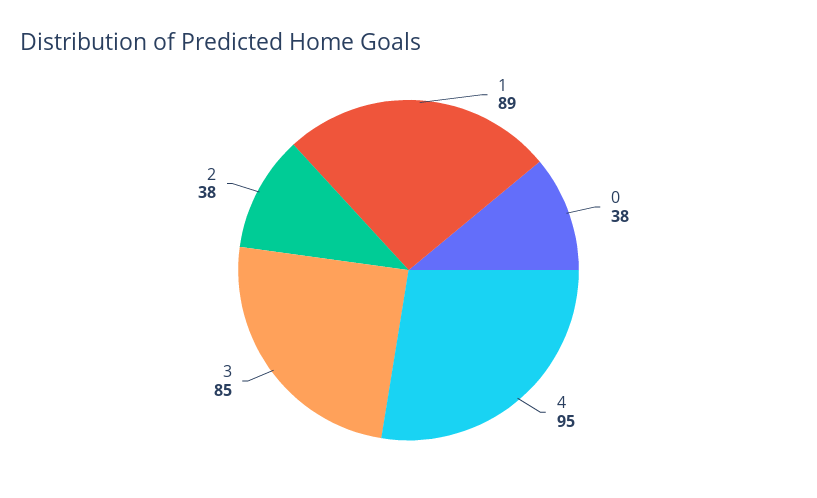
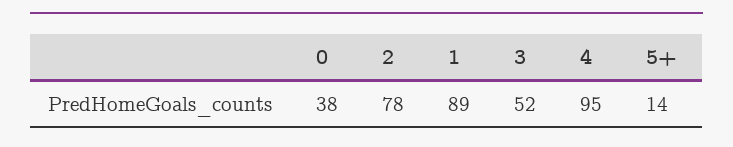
3: 85 -> 52
2: 38 -> 78
5+: none -> 14

